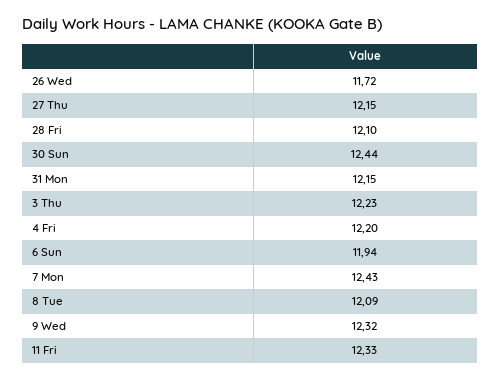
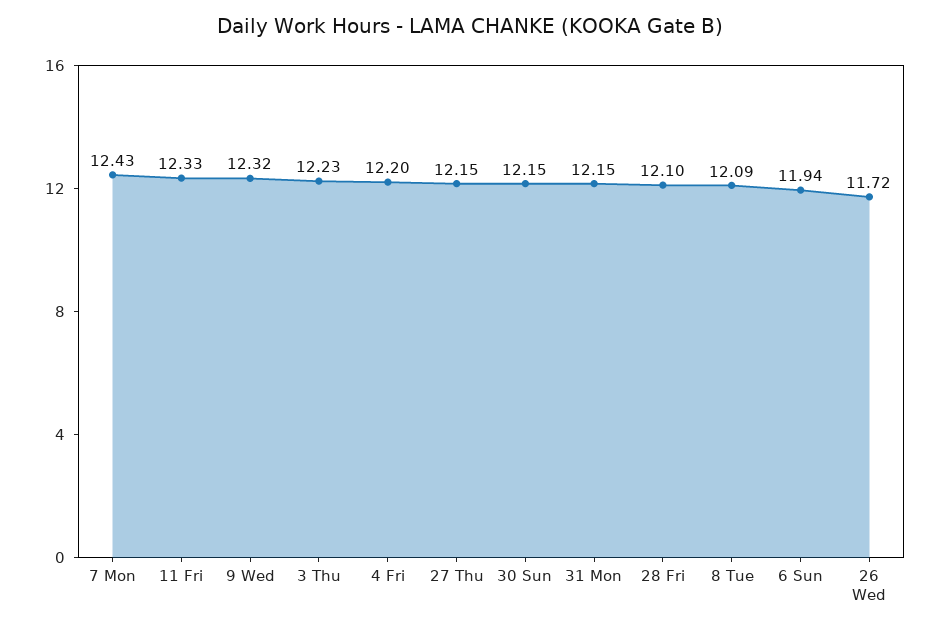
30 Sun: 12.44 -> 12.15

